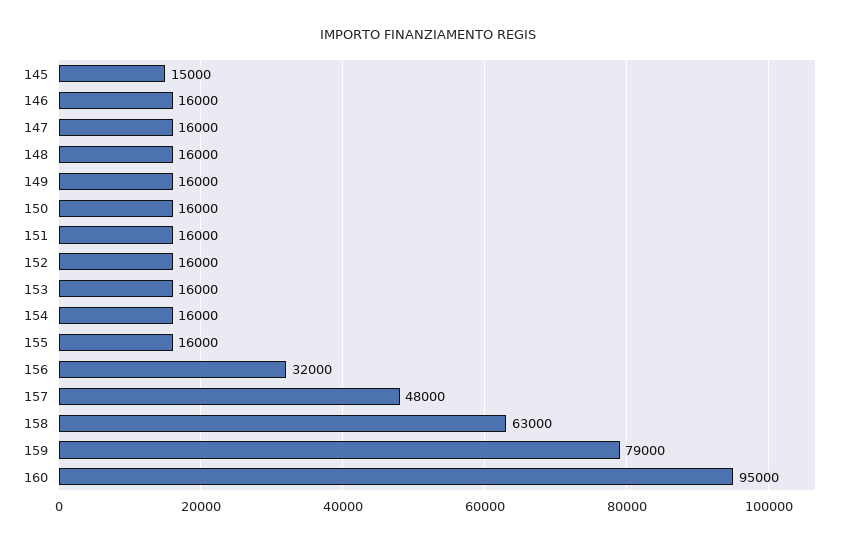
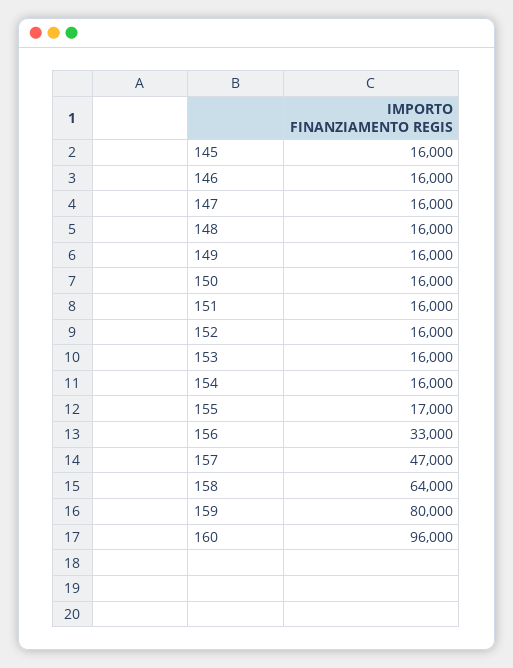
145: 15000 -> 16000
155: 16000 -> 17000
156: 32000 -> 33000
157: 48000 -> 47000
158: 63000 -> 64000
159: 79000 -> 80000
160: 95000 -> 96000

